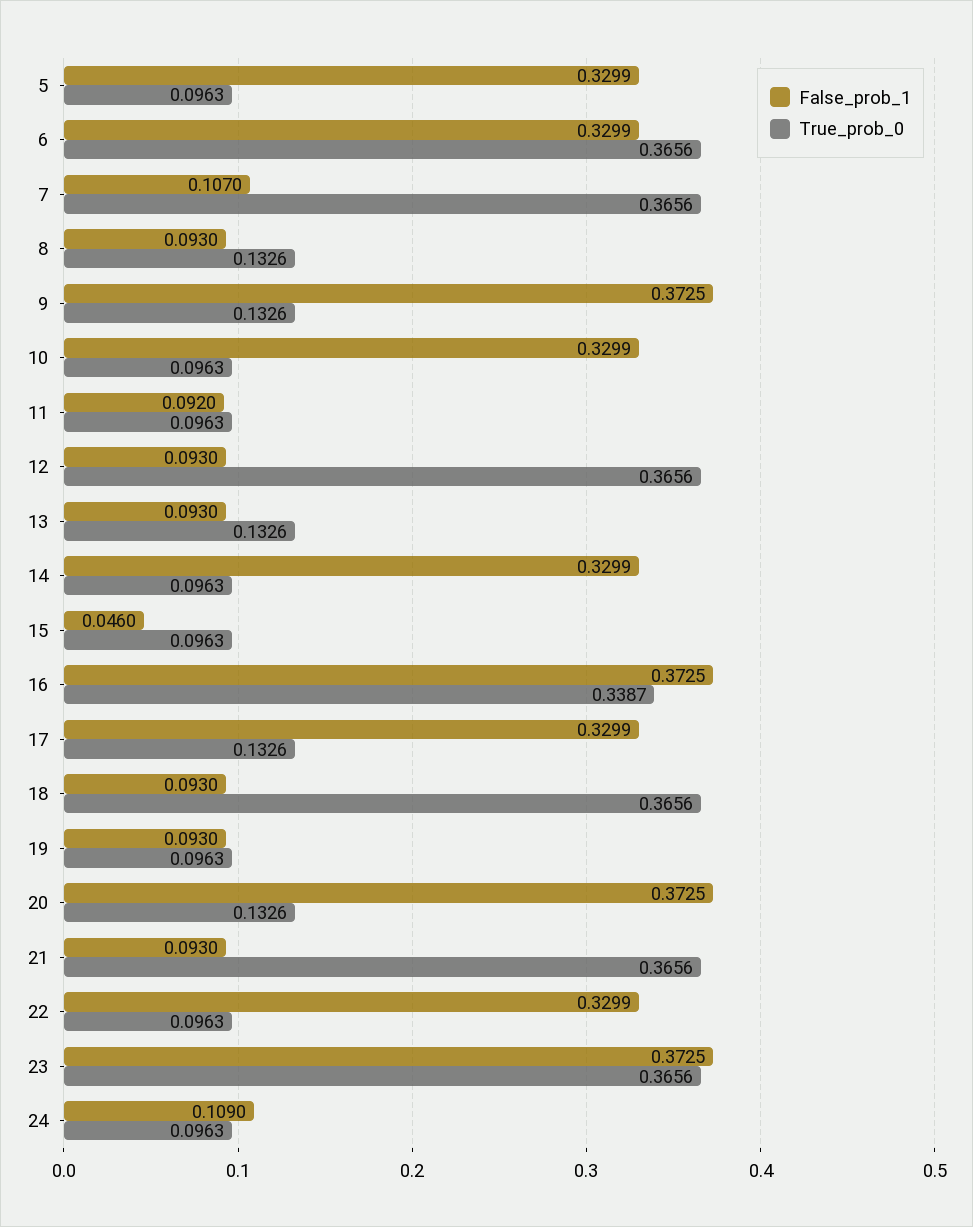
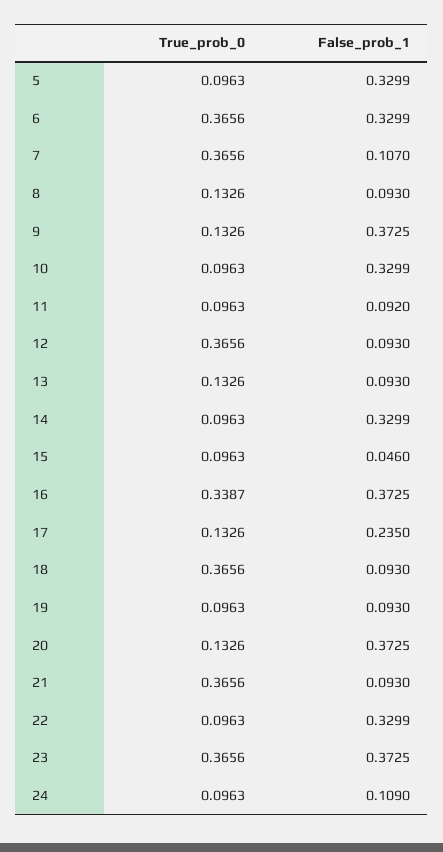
False_prob_1, 17: 0.3299 -> 0.235

